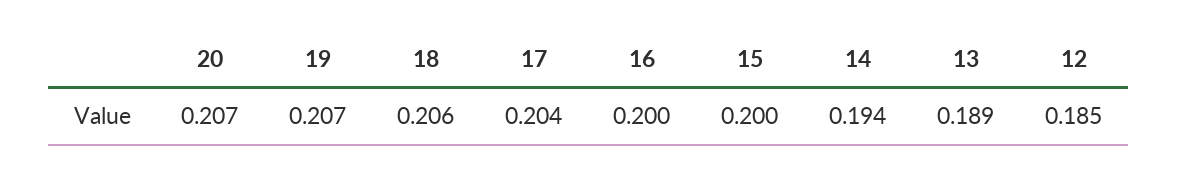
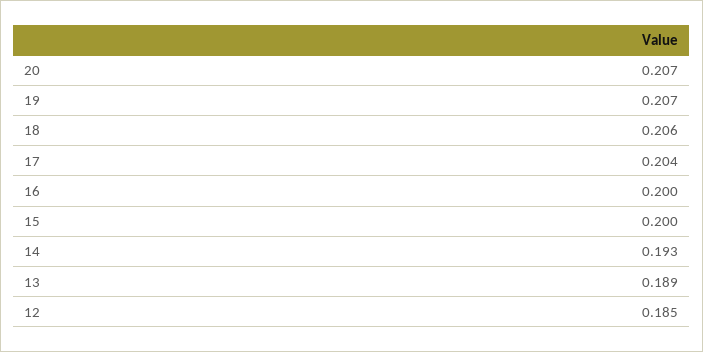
14: 0.194 -> 0.193

